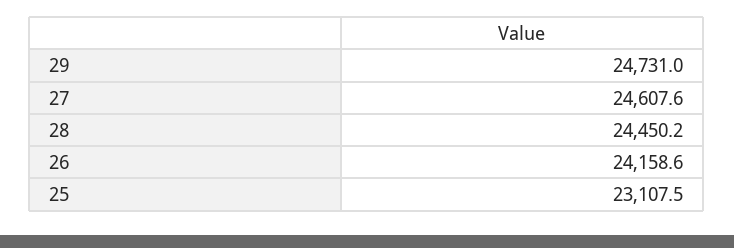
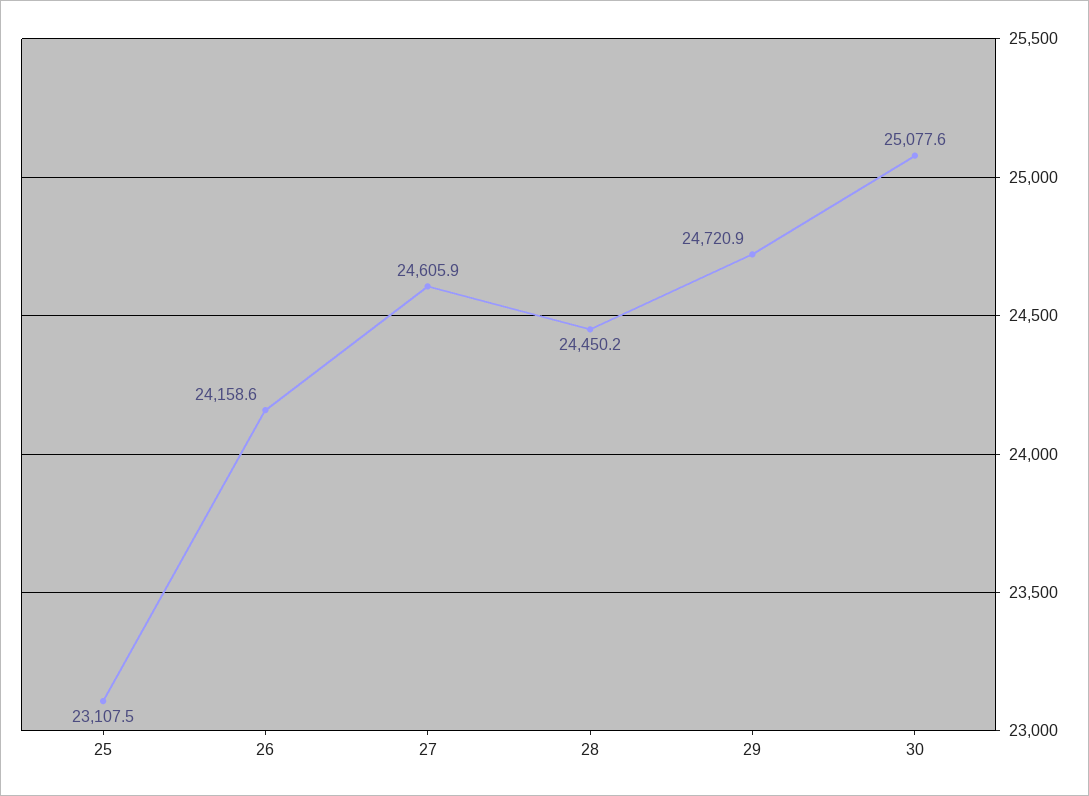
29: 24731 -> 24720.9
27: 24607.6 -> 24605.9
30: none -> 25077.6

